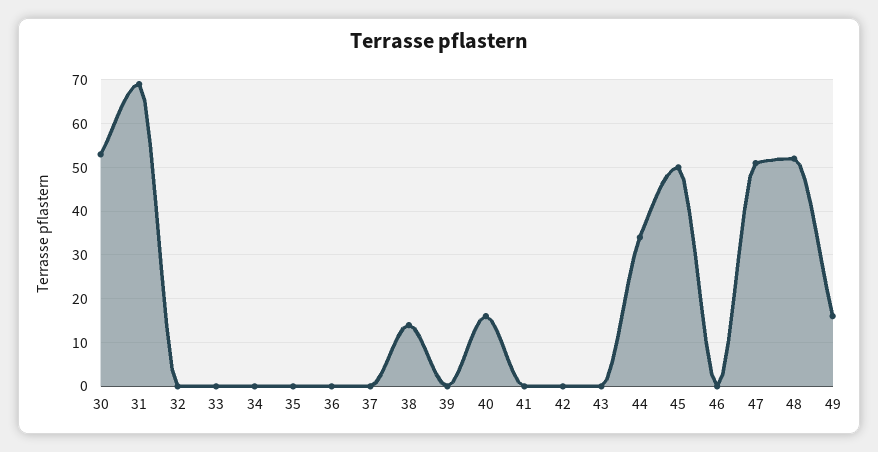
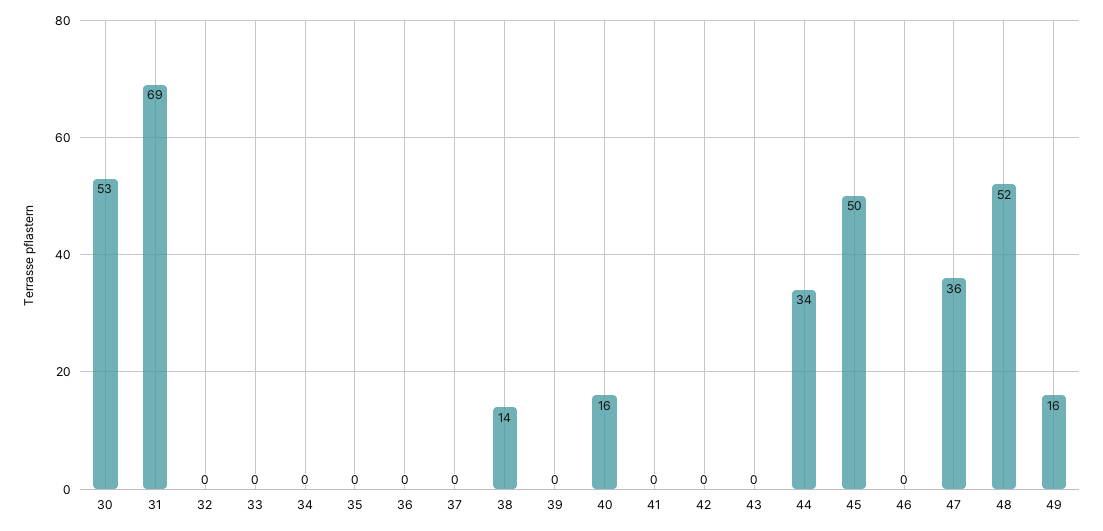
47: 50 -> 36

